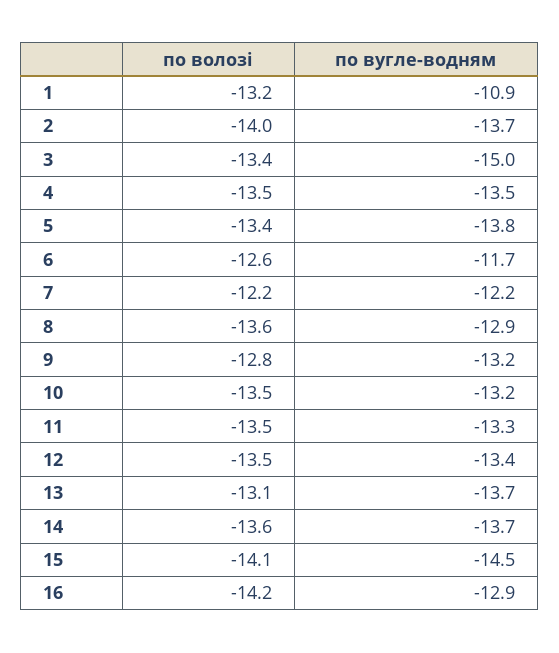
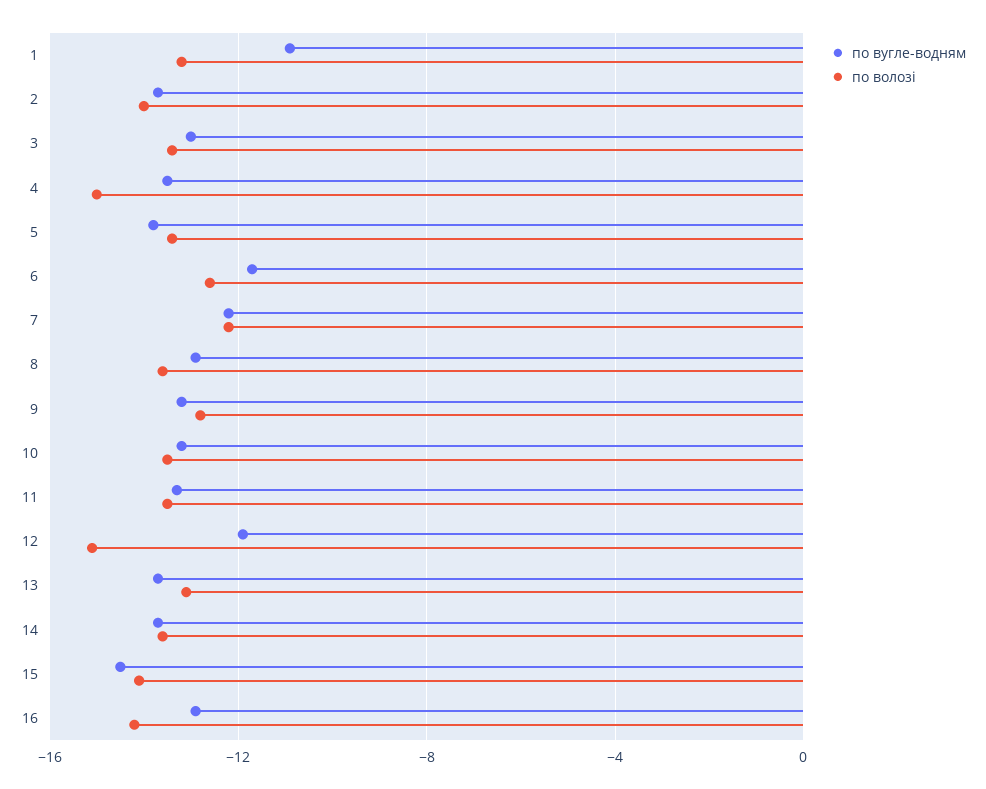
по вугле-водням, 3: -15 -> -13
по волозі, 4: -13.5 -> -15
по волозі, 12: -13.5 -> -15
по вугле-водням, 12: -13.4 -> -12

